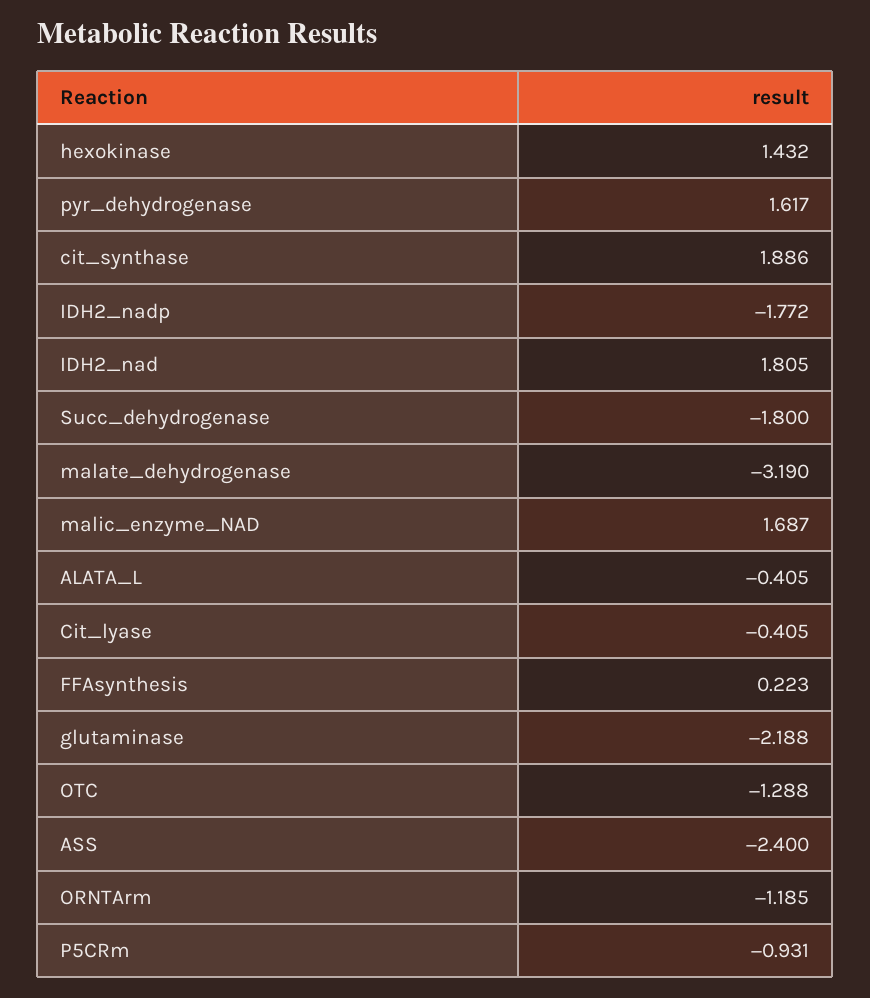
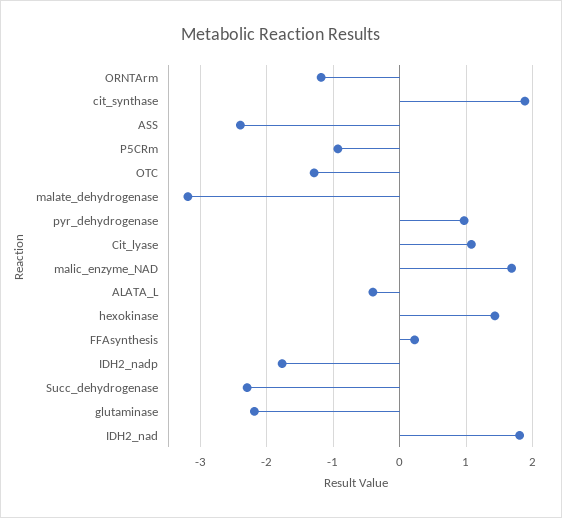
pyr_dehydrogenase: 1.617 -> 1
Succ_dehydrogenase: -1.8 -> -2.3
Cit_lyase: -0.405 -> 1.1

